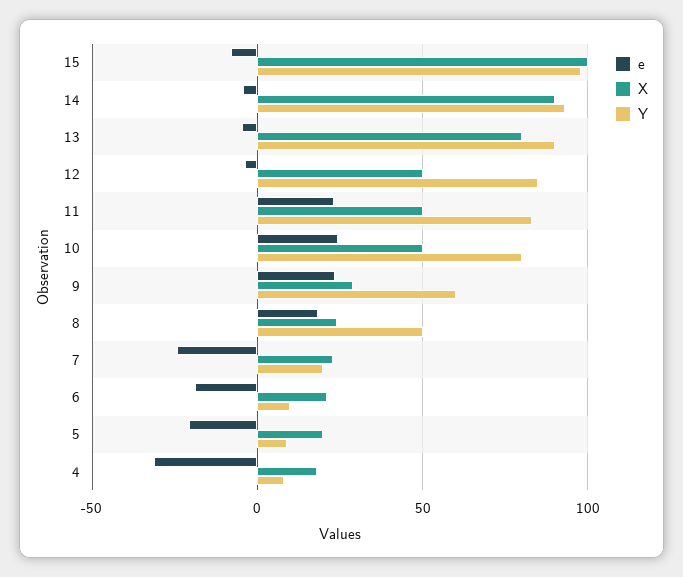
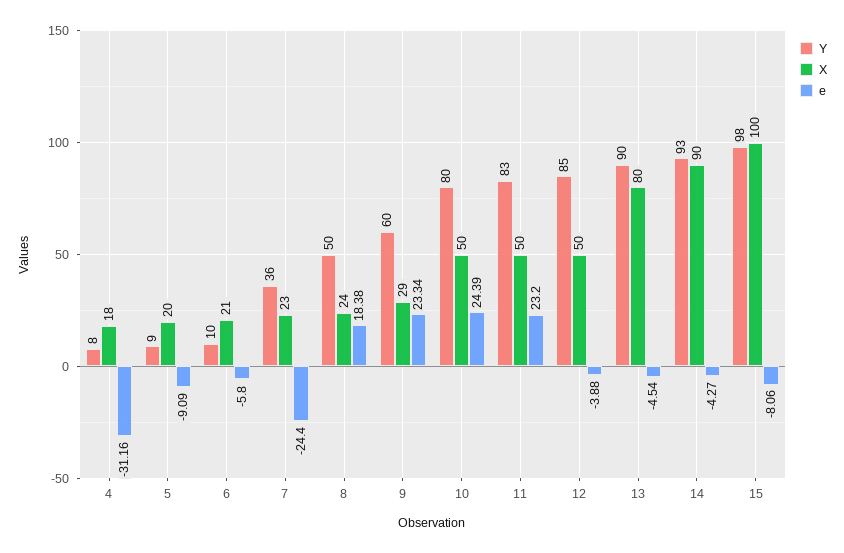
Y, 7: 20 -> 36
e, 6: -20 -> -5.8
e, 5: -20 -> -9.09

